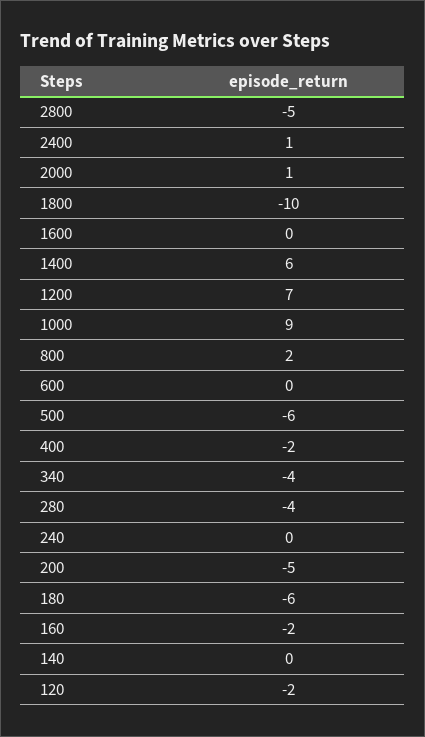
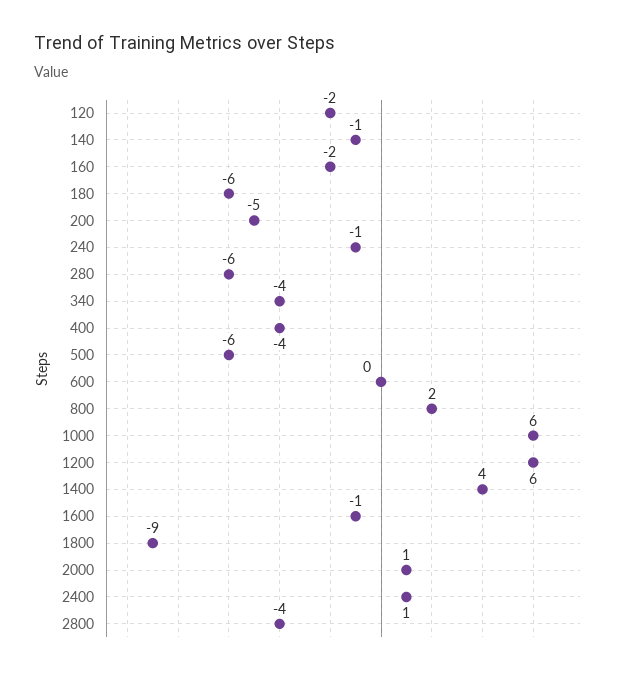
2800: -5 -> -4
1800: -10 -> -9
1600: 0 -> -1
1400: 6 -> 4
1200: 7 -> 6
1000: 9 -> 6
400: -2 -> -4
280: -4 -> -6
240: 0 -> -1
140: 0 -> -1

